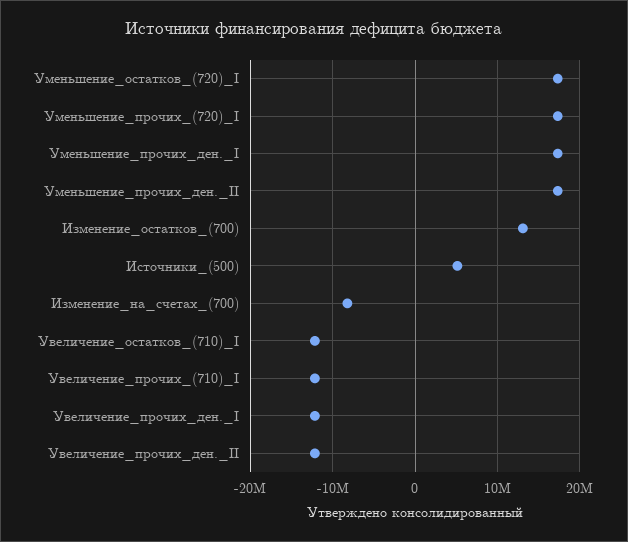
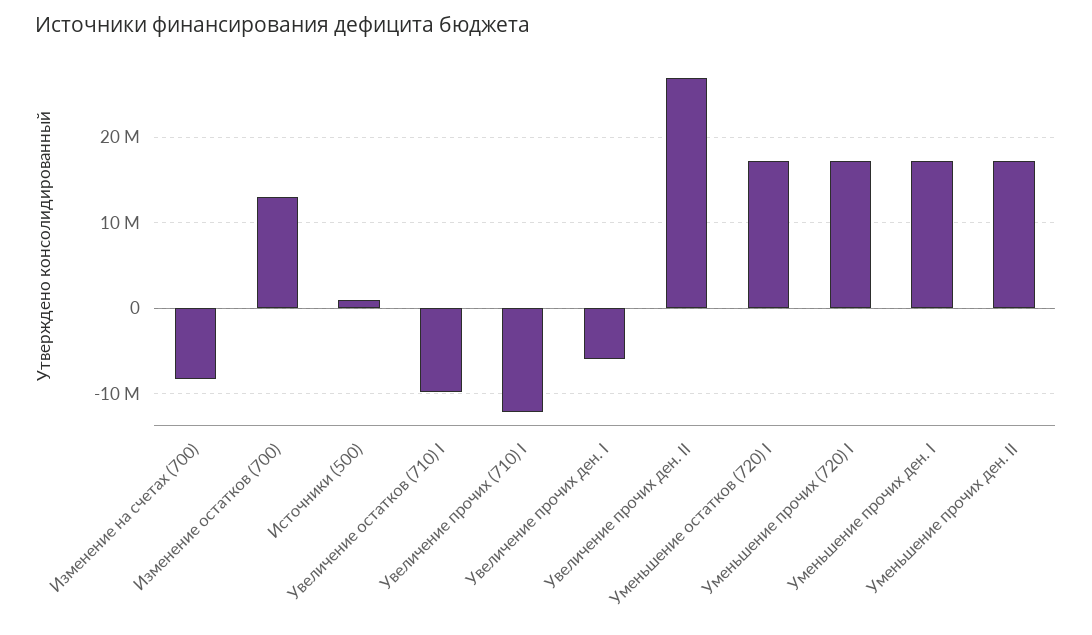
Источники_(500): 5000000 -> 1000000
Увеличение_остатков_(710)_I: -12000000 -> -10000000
Увеличение_прочих_ден._I: -12000000 -> -6000000
Увеличение_прочих_ден._II: -12000000 -> 27000000

